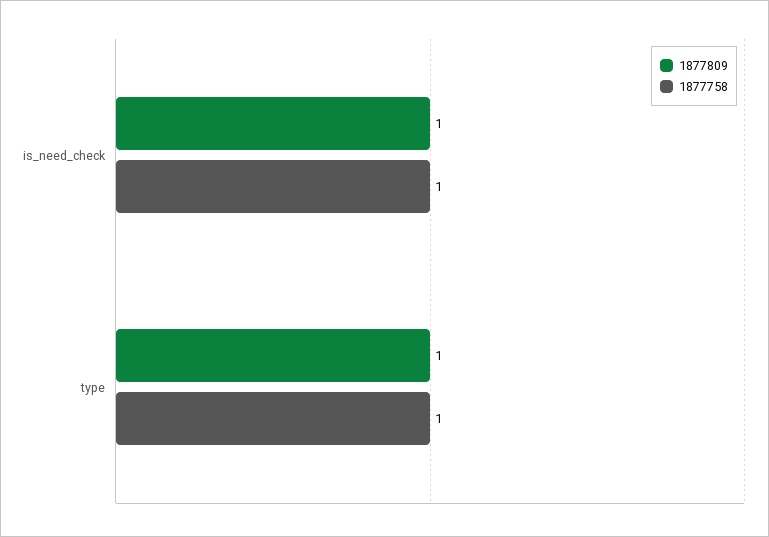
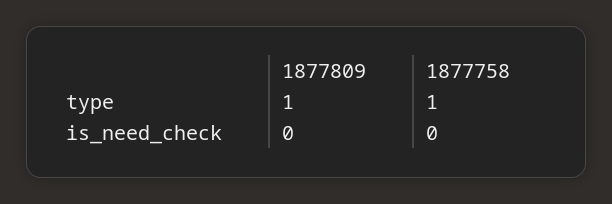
1877809, is_need_check: 1 -> 0
1877758, is_need_check: 1 -> 0

